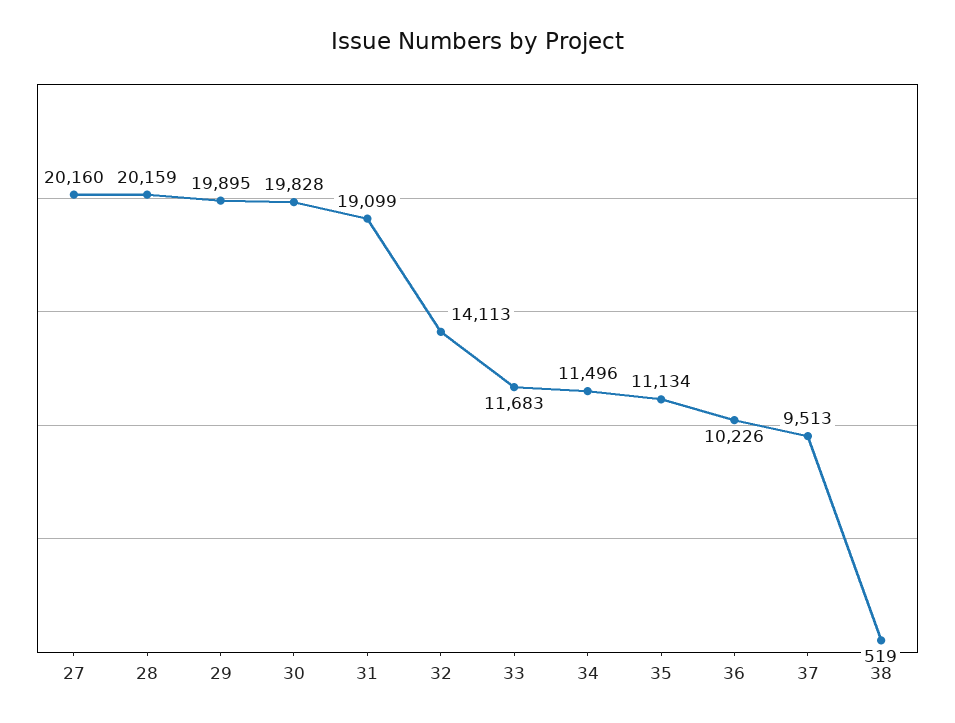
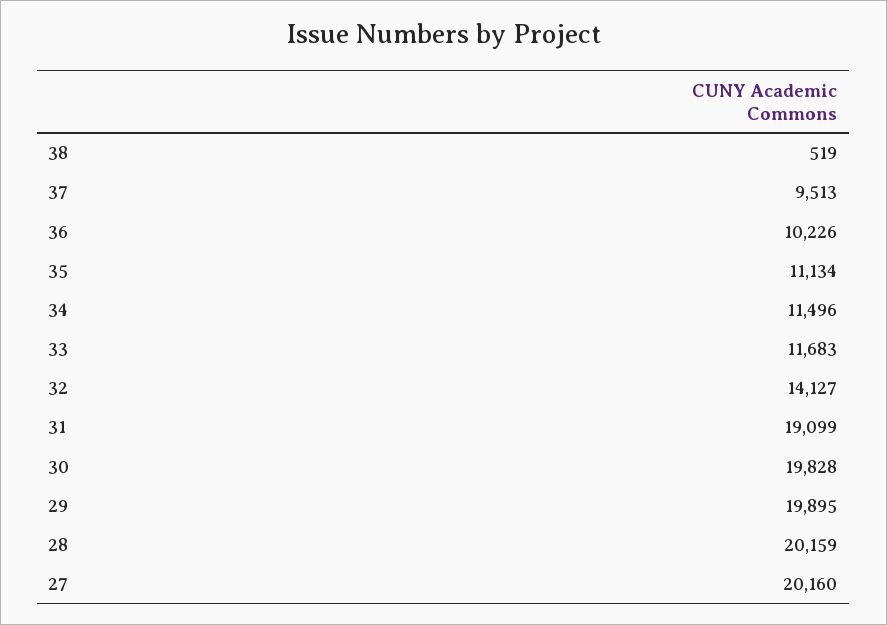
32: 14113 -> 14127

